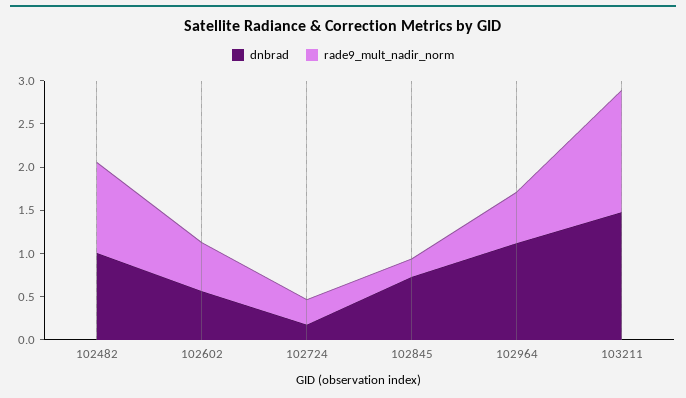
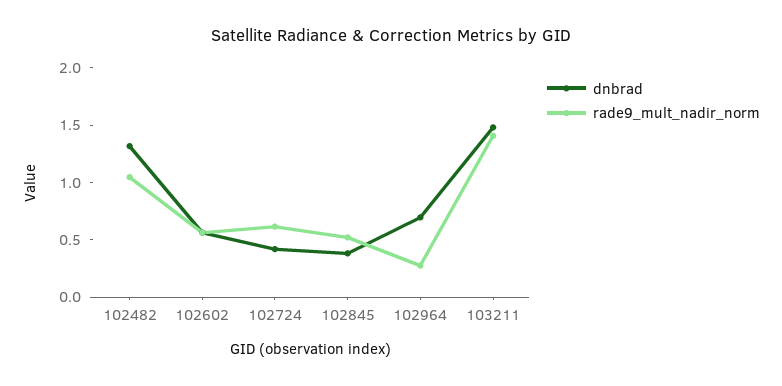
dnbrad, 102482: 1 -> 1.3
dnbrad, 102724: 0.2 -> 0.4
rade9_mult_nadir_norm, 102724: 0.3 -> 0.6
dnbrad, 102845: 0.7 -> 0.4
rade9_mult_nadir_norm, 102845: 0.2 -> 0.5
dnbrad, 102964: 1.1 -> 0.7
rade9_mult_nadir_norm, 102964: 0.6 -> 0.3

